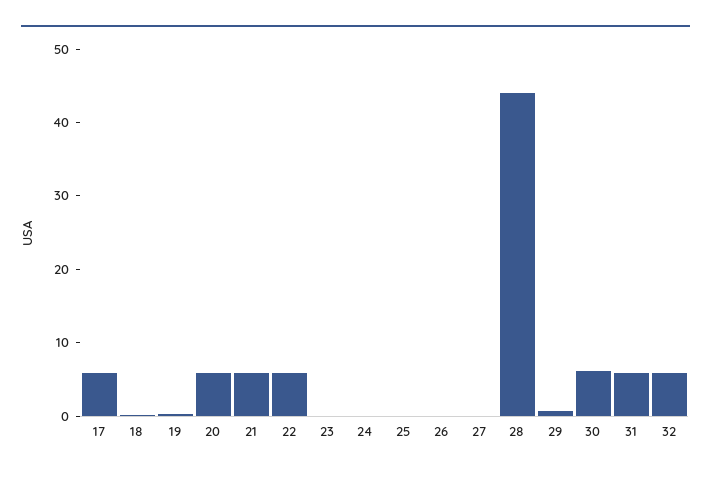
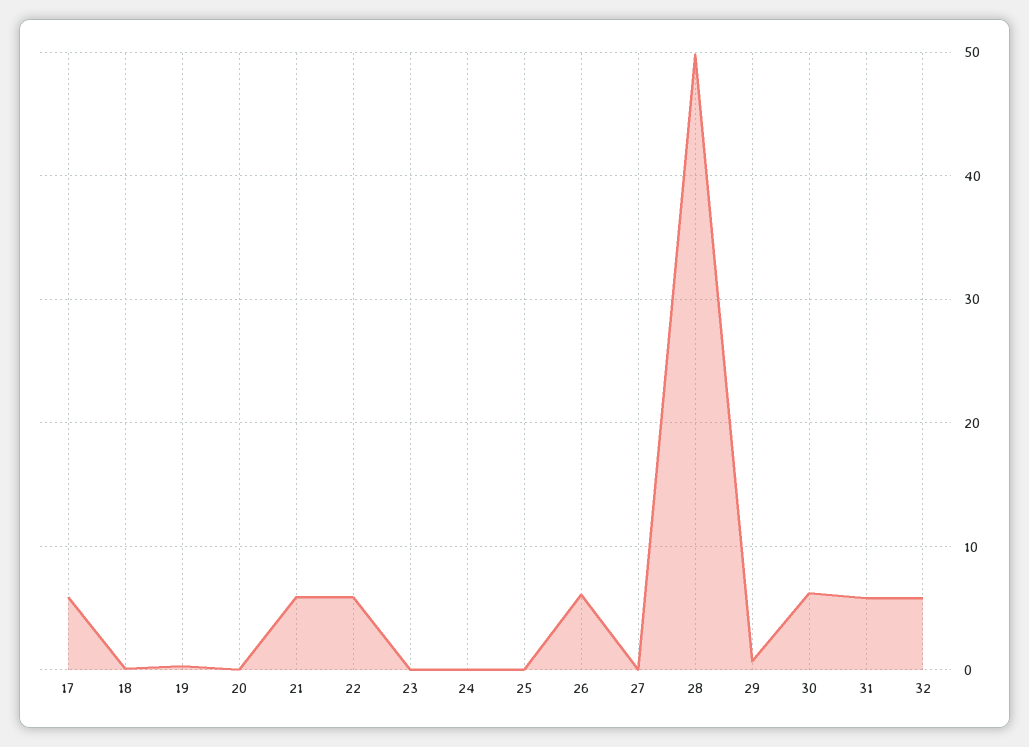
20: 6 -> 0
26: 0 -> 6
28: 44 -> 50

